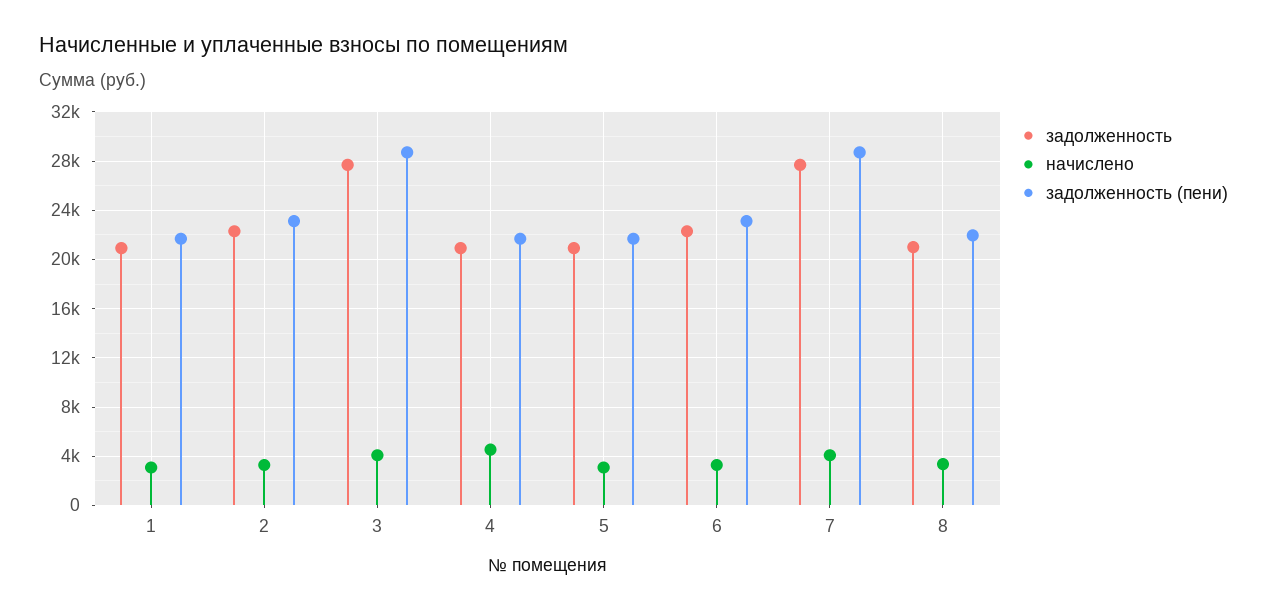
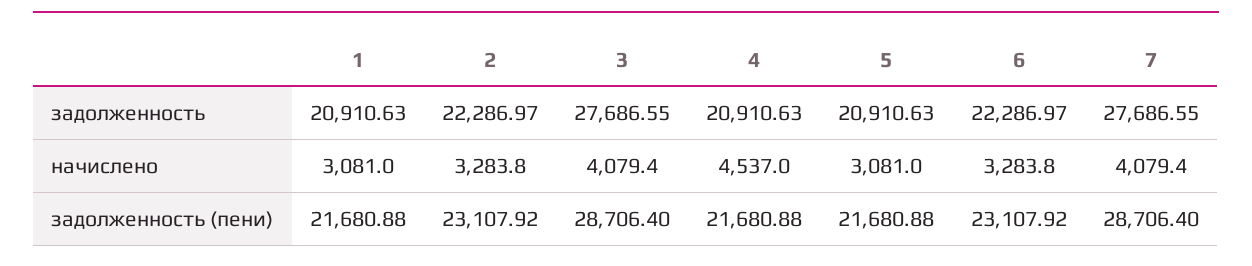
задолженность, 8: 21000 -> none
начислено, 8: 3500 -> none
задолженность (пени), 8: 22000 -> none

